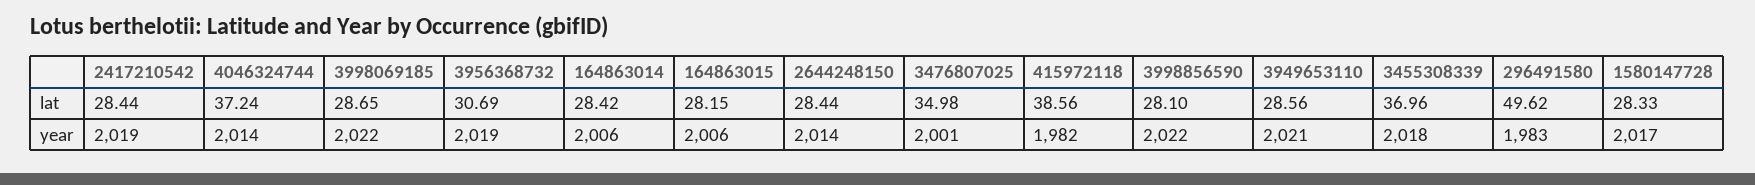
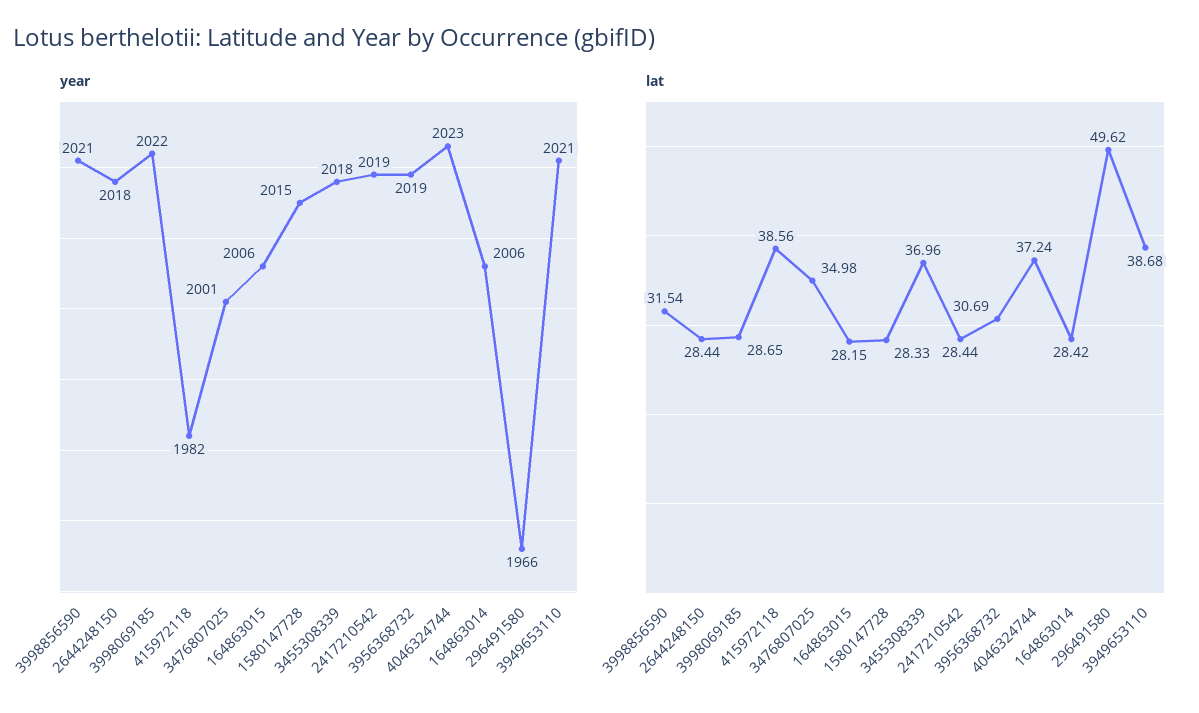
lat, 3998856590: 28.1 -> 31.54
lat, 3949653110: 28.56 -> 38.68
year, 4046324744: 2014 -> 2023
year, 2644248150: 2014 -> 2018
year, 3998856590: 2022 -> 2021
year, 296491580: 1983 -> 1966
year, 1580147728: 2017 -> 2015

